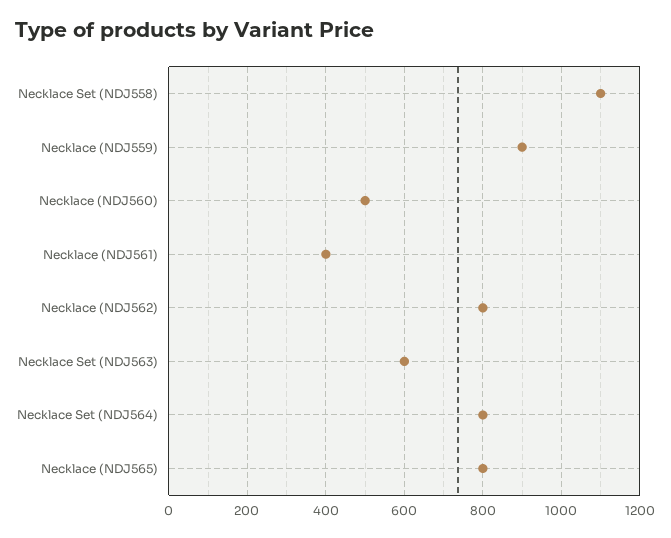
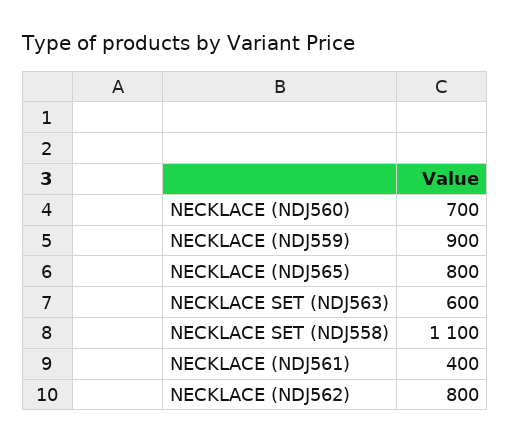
Necklace (NDJ560): 500 -> 700
Necklace Set (NDJ564): 800 -> none

